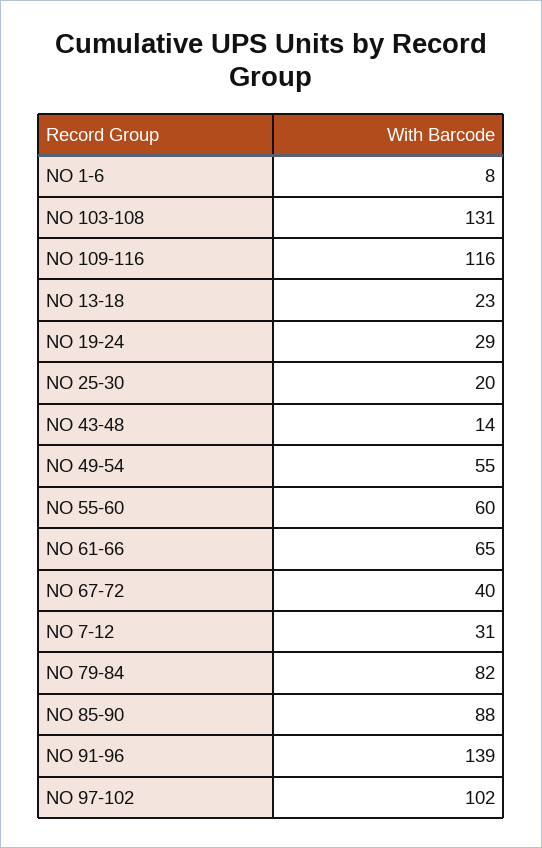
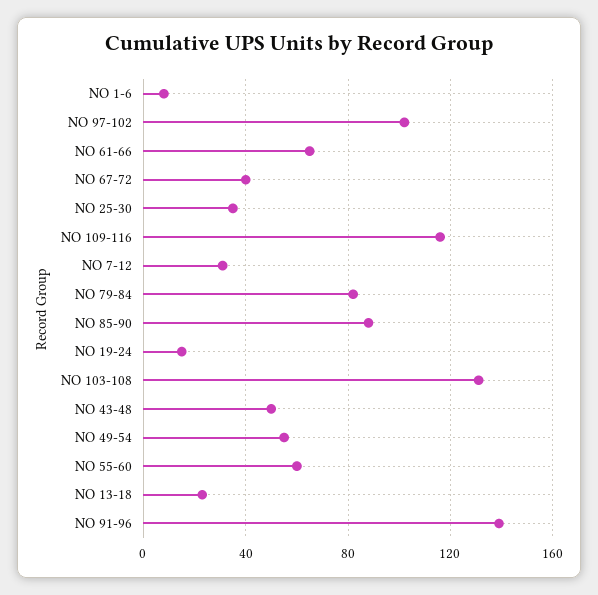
NO 19-24: 29 -> 15
NO 25-30: 20 -> 35
NO 43-48: 14 -> 50

